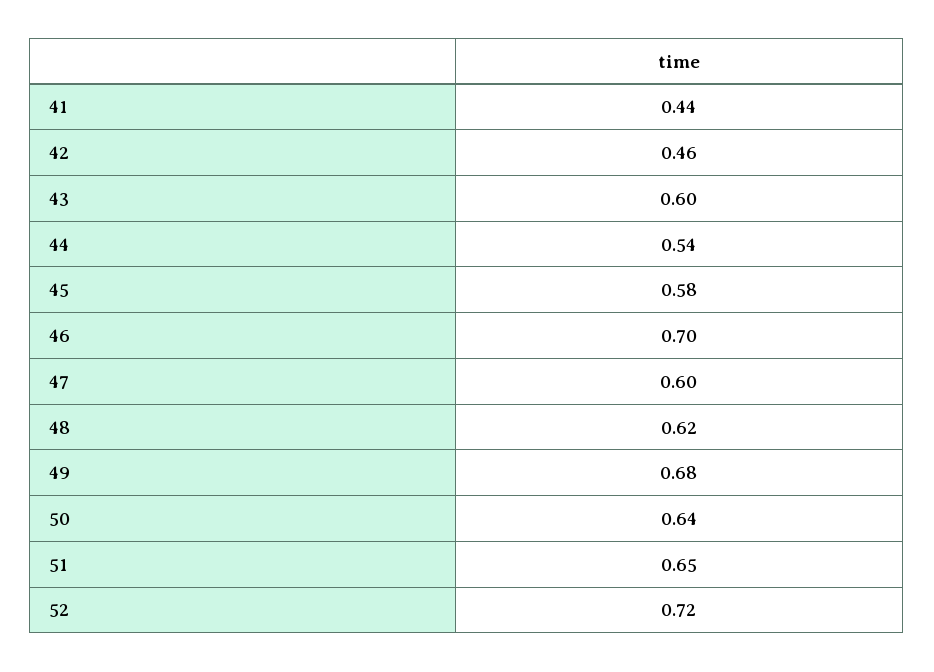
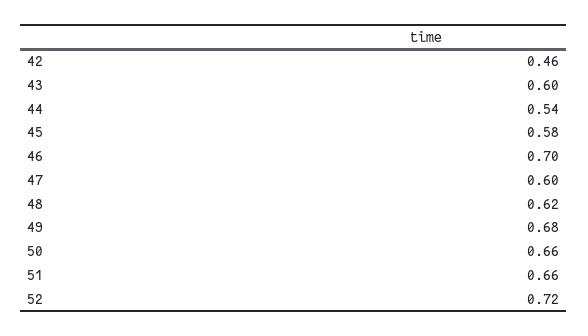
41: 0.44 -> none
50: 0.64 -> 0.66
51: 0.65 -> 0.66

